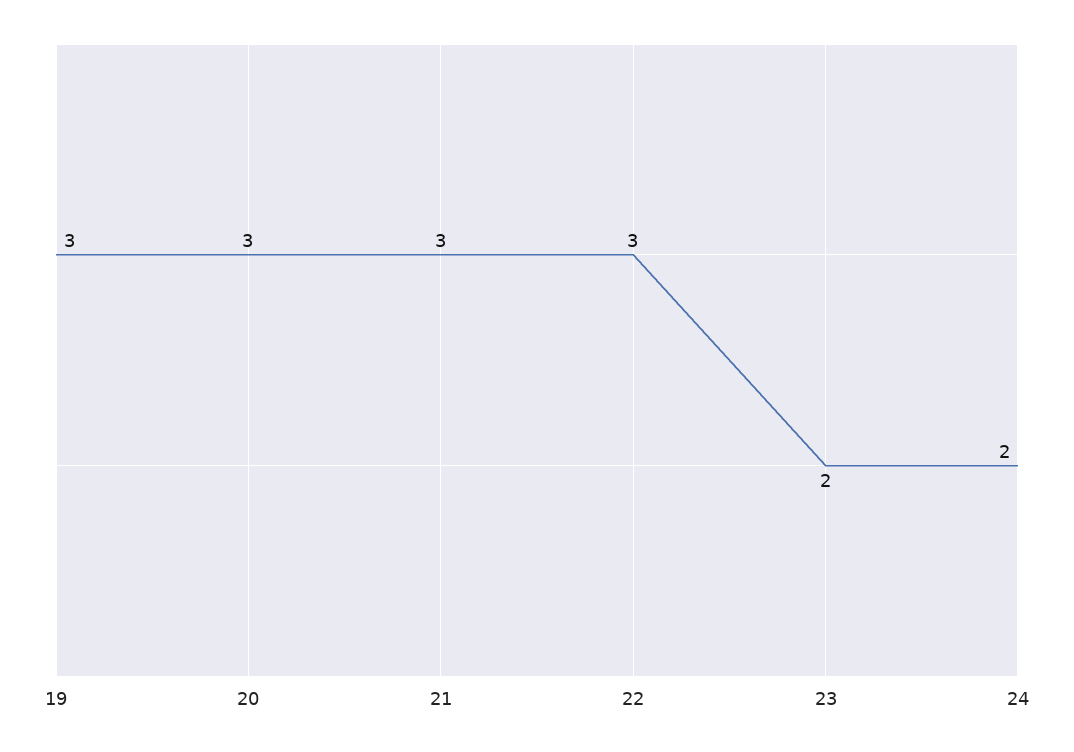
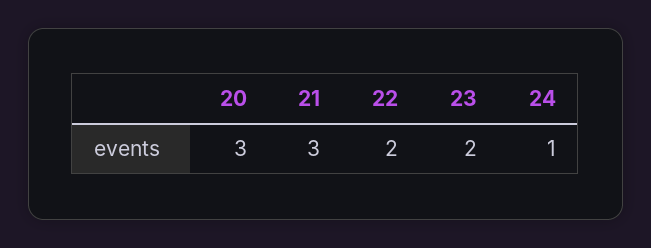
19: 3 -> none
22: 3 -> 2
24: 2 -> 1

